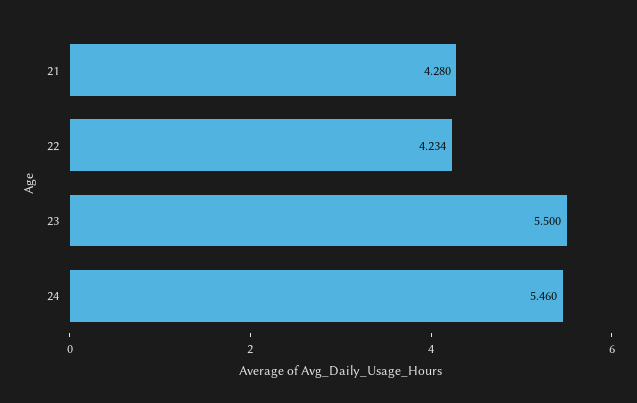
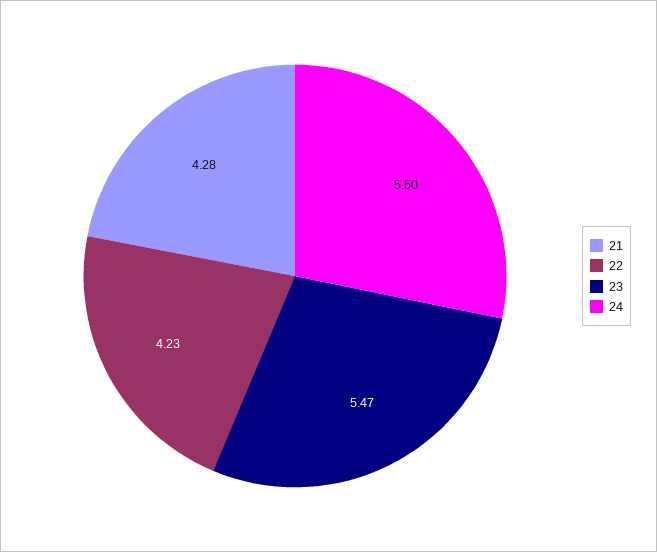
23: 5.5 -> 5.47
24: 5.46 -> 5.5

